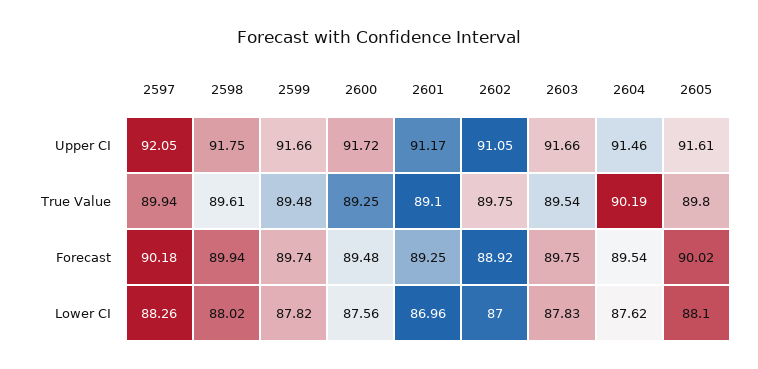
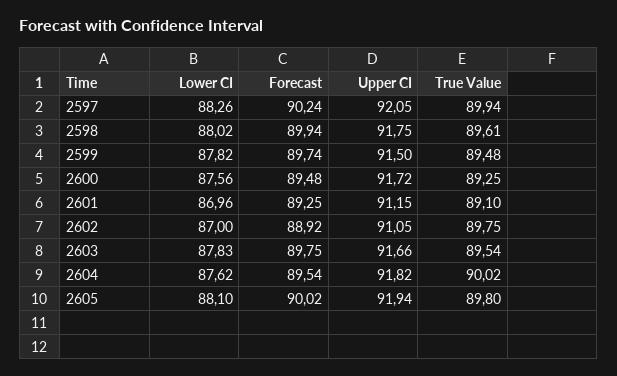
2599, Upper CI: 91.66 -> 91.5
2601, Upper CI: 91.17 -> 91.15
2604, Upper CI: 91.46 -> 91.82
2605, Upper CI: 91.61 -> 91.94
2604, True Value: 90.19 -> 90.02
2597, Forecast: 90.18 -> 90.24

